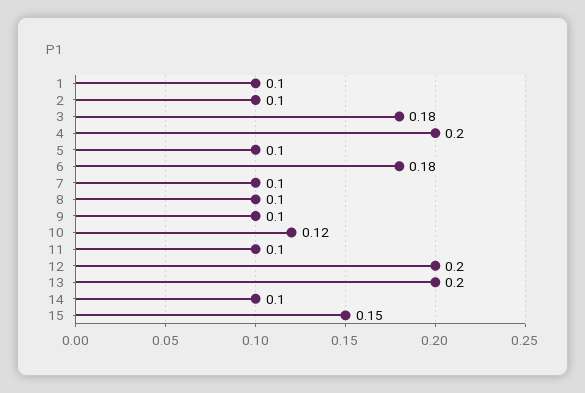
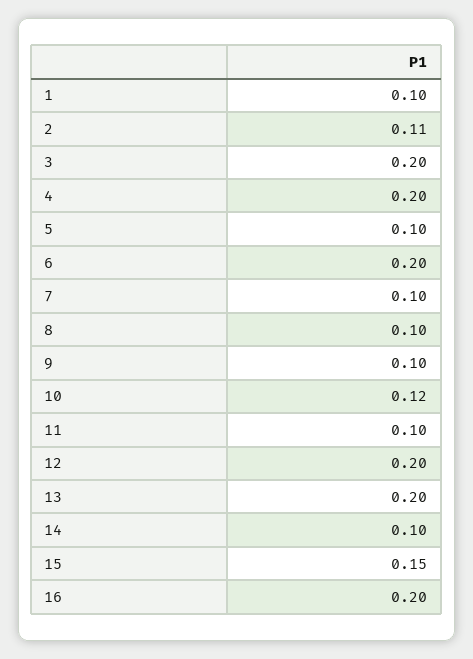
2: 0.1 -> 0.11
3: 0.18 -> 0.2
6: 0.18 -> 0.2
16: none -> 0.2

